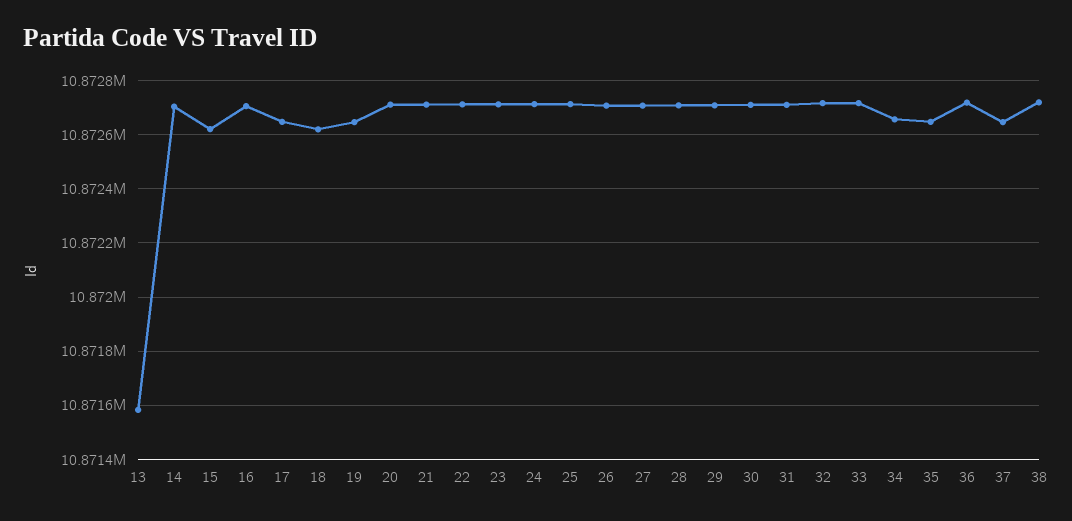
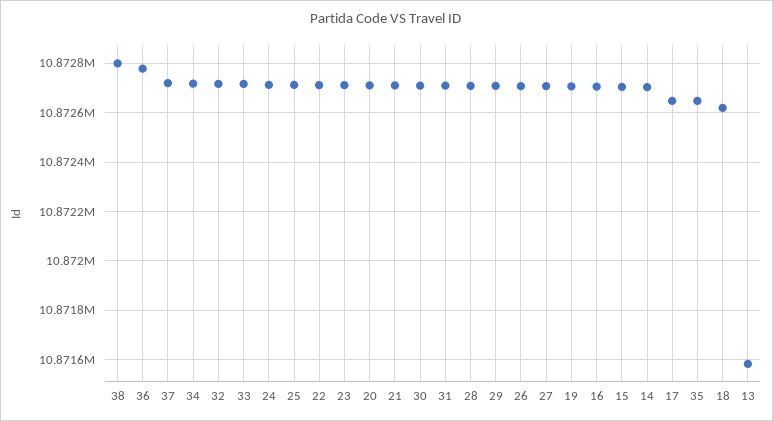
15: 10872625 -> 10872700
19: 10872650 -> 10872700
34: 10872650 -> 10872725
36: 10872725 -> 10872775
37: 10872650 -> 10872725
38: 10872725 -> 10872800

